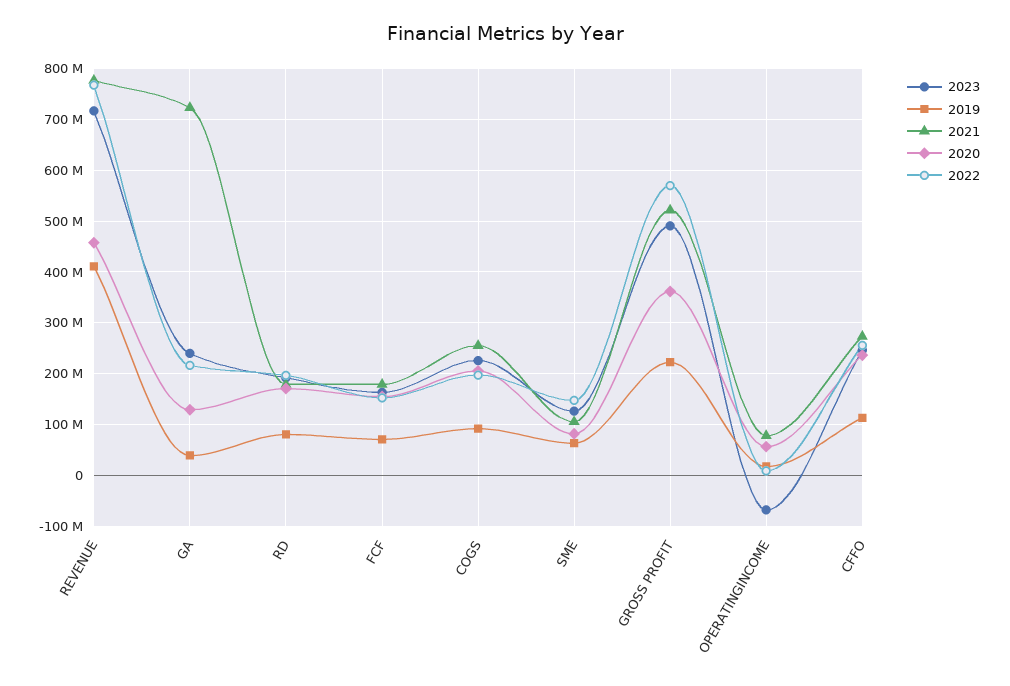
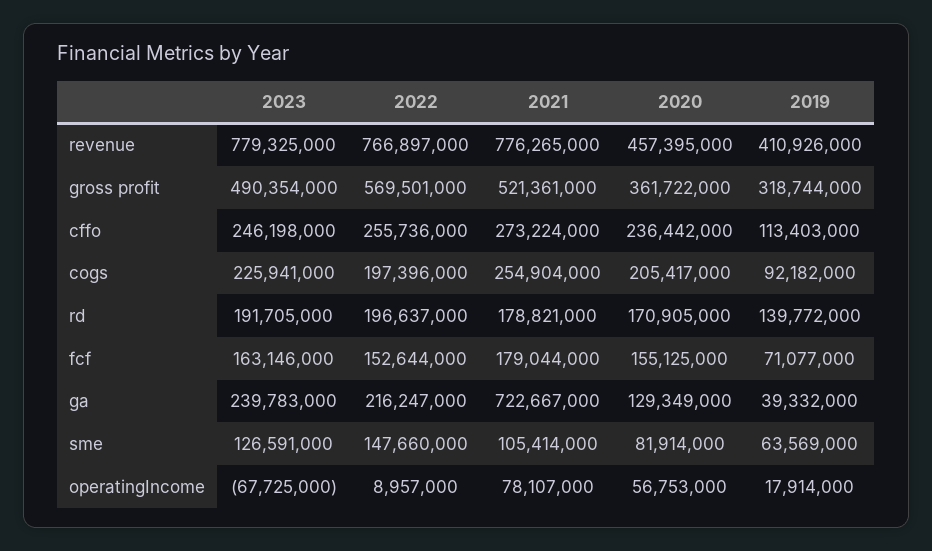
2023, REVENUE: 720000000 -> 779325000
2019, RD: 80000000 -> 139772000
2019, GROSS PROFIT: 220000000 -> 318744000

